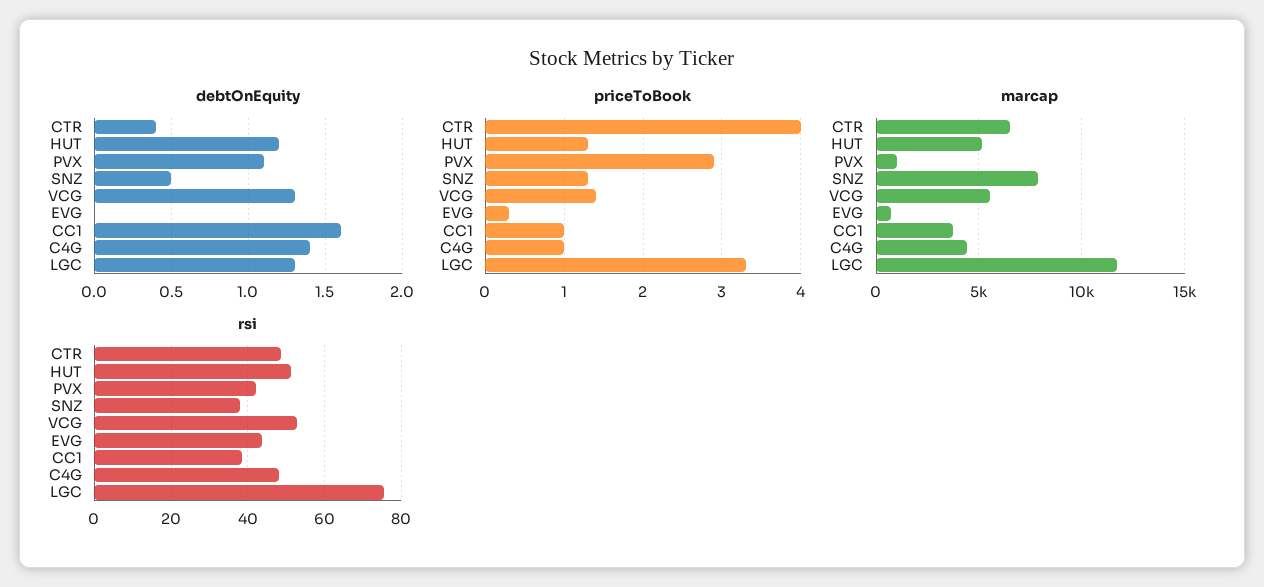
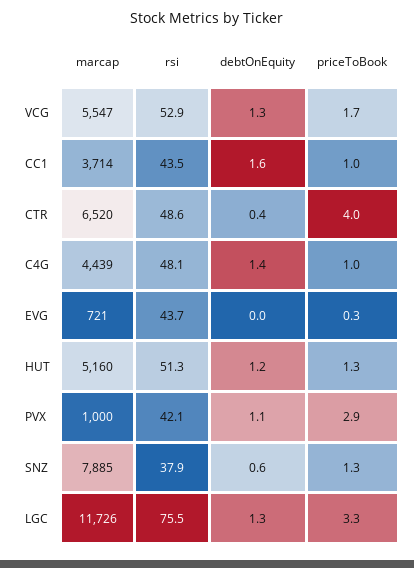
debtOnEquity, SNZ: 0.5 -> 0.6
priceToBook, VCG: 1.4 -> 1.7
rsi, CC1: 38 -> 43.5

